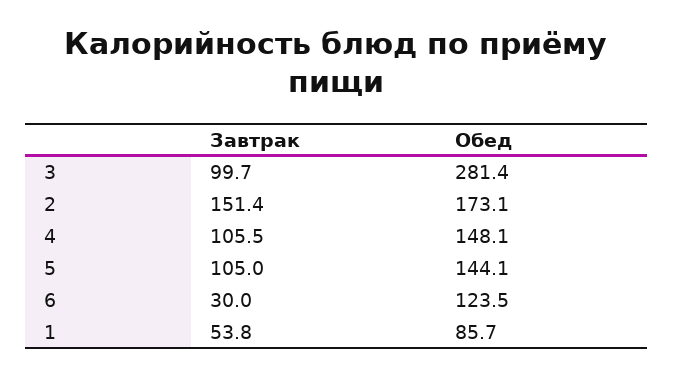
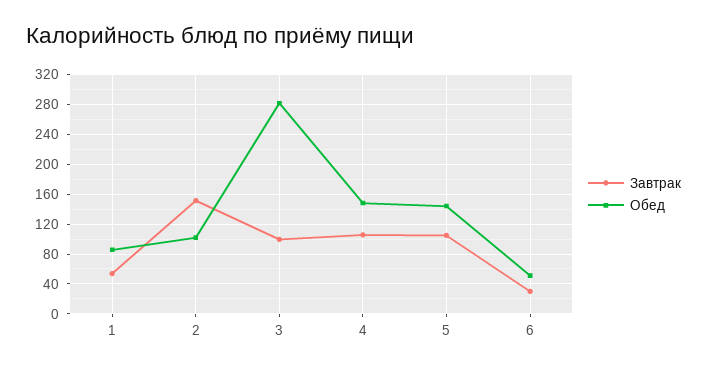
Обед, 2: 173.1 -> 100
Обед, 6: 123.5 -> 50

